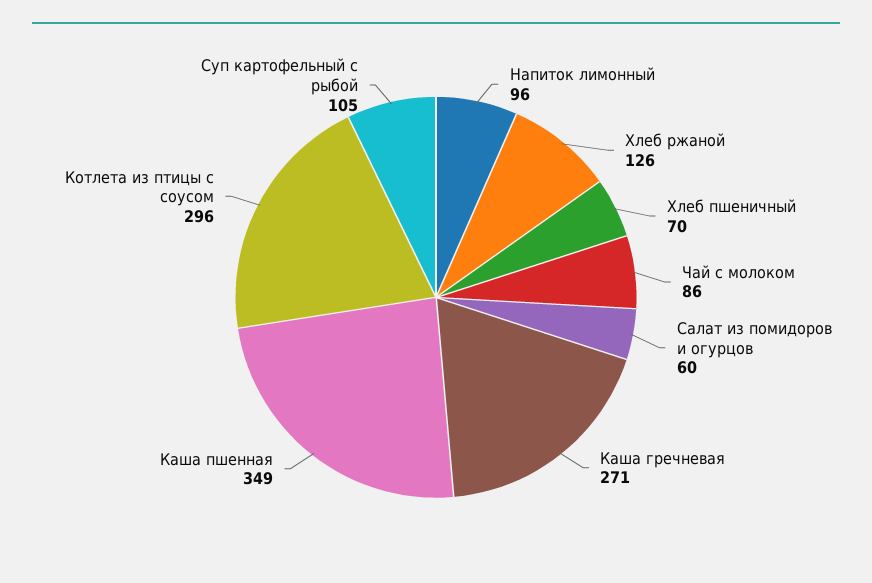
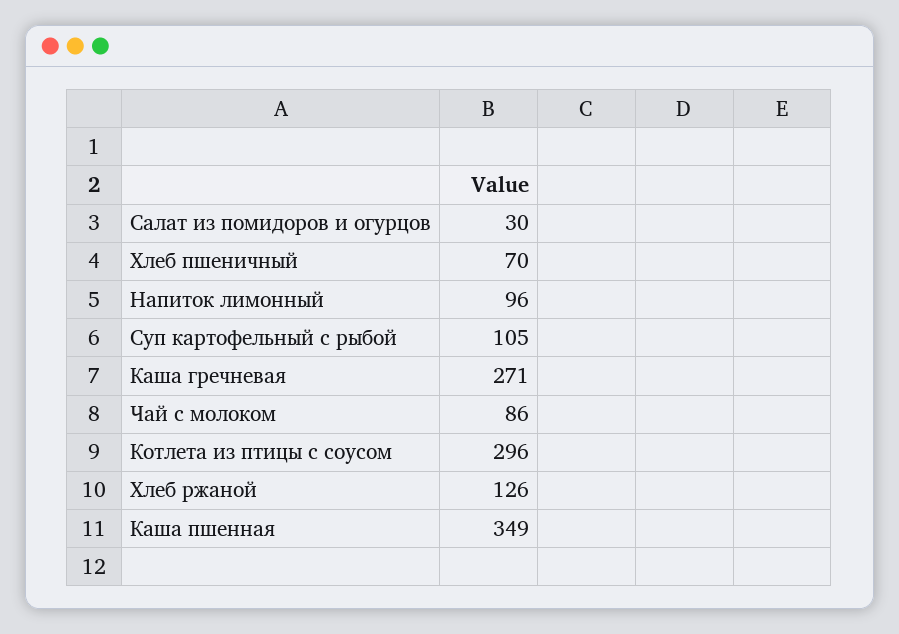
Салат из помидоров и огурцов: 60 -> 30

